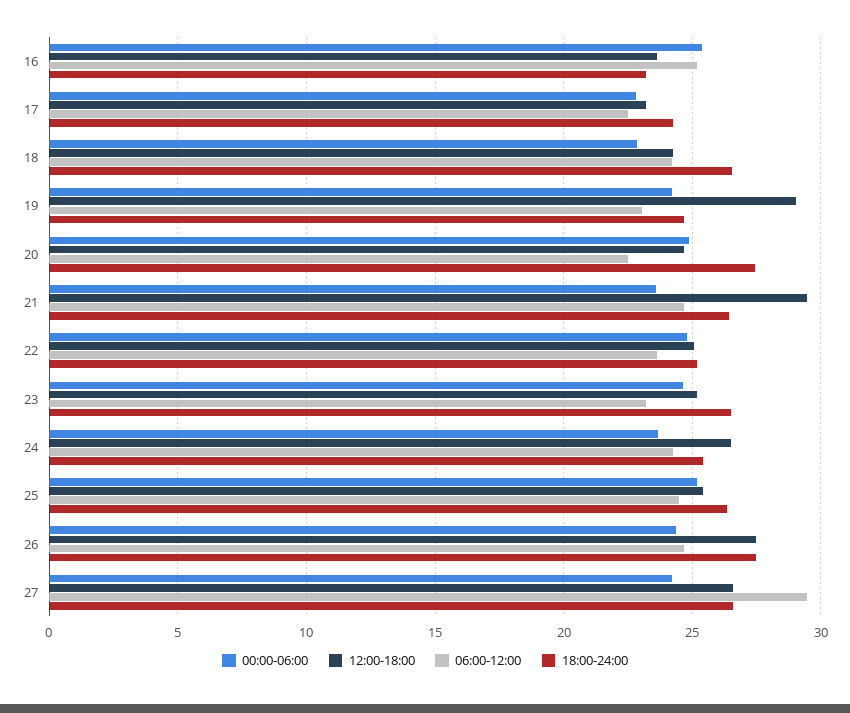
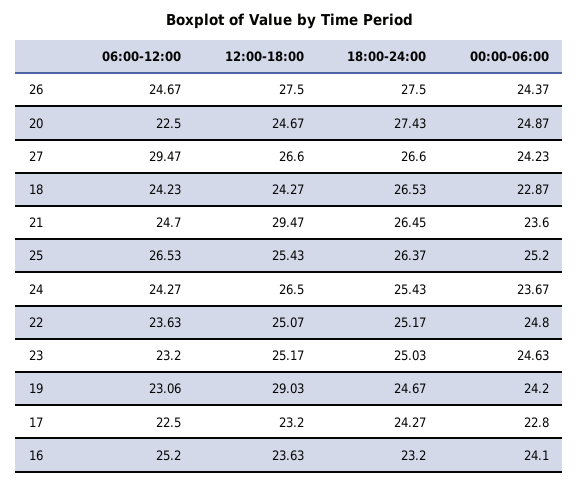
00:00-06:00, 16: 25.5 -> 24.1
18:00-24:00, 23: 26.5 -> 25.03
06:00-12:00, 25: 24.5 -> 26.53

